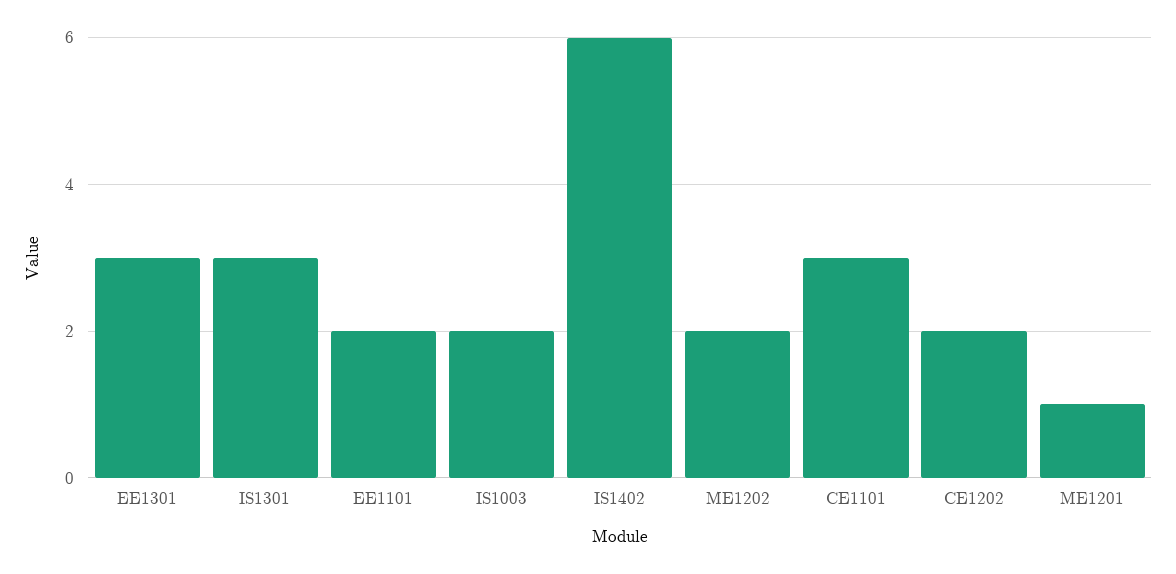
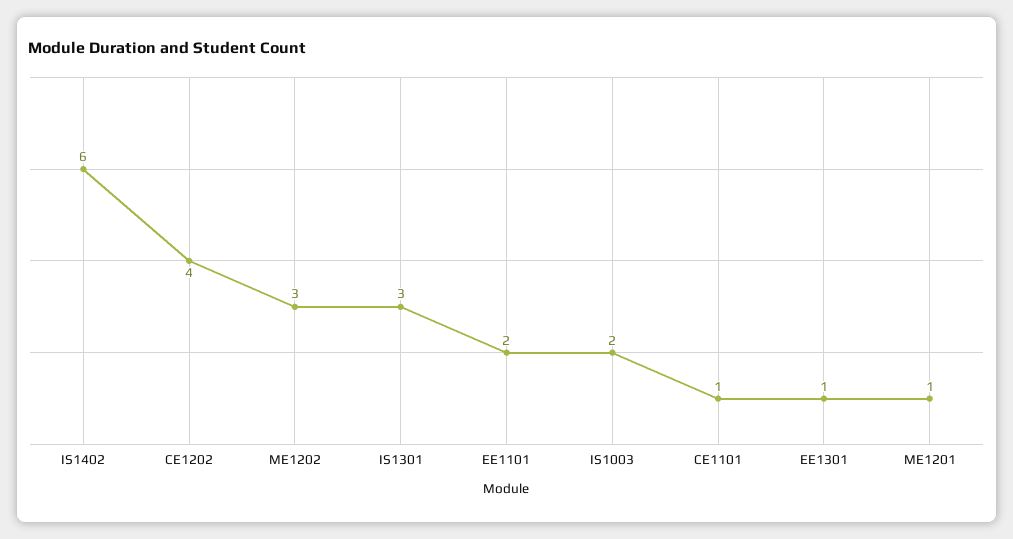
EE1301: 3 -> 1
ME1202: 2 -> 3
CE1101: 3 -> 1
CE1202: 2 -> 4

